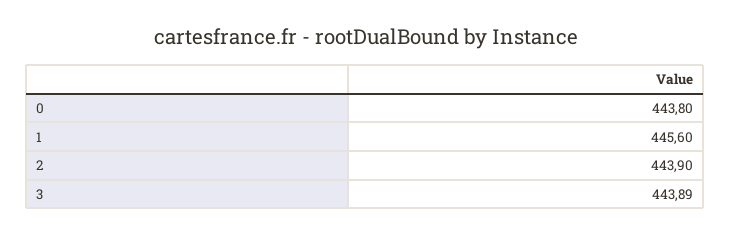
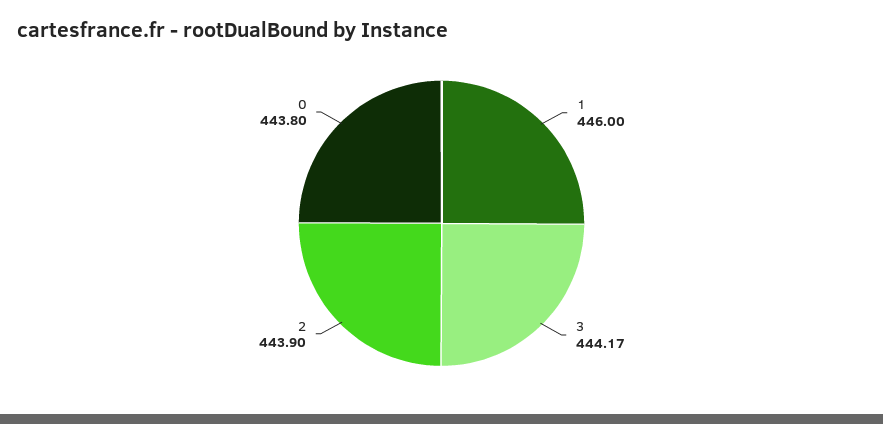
1: 445.6 -> 446
3: 443.89 -> 444.17

